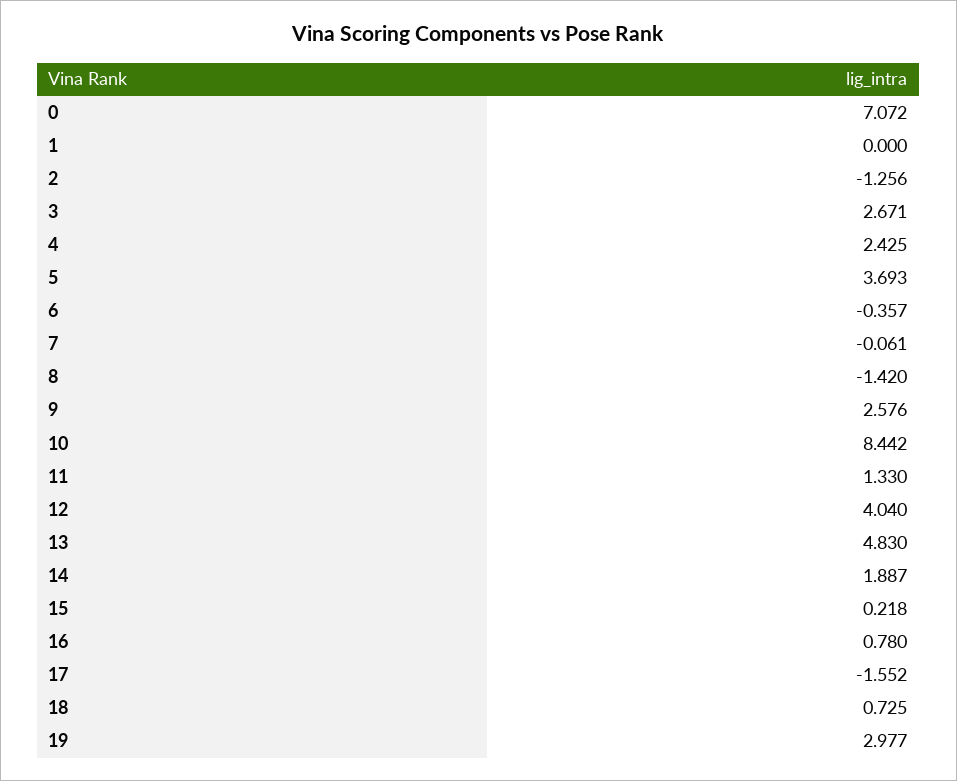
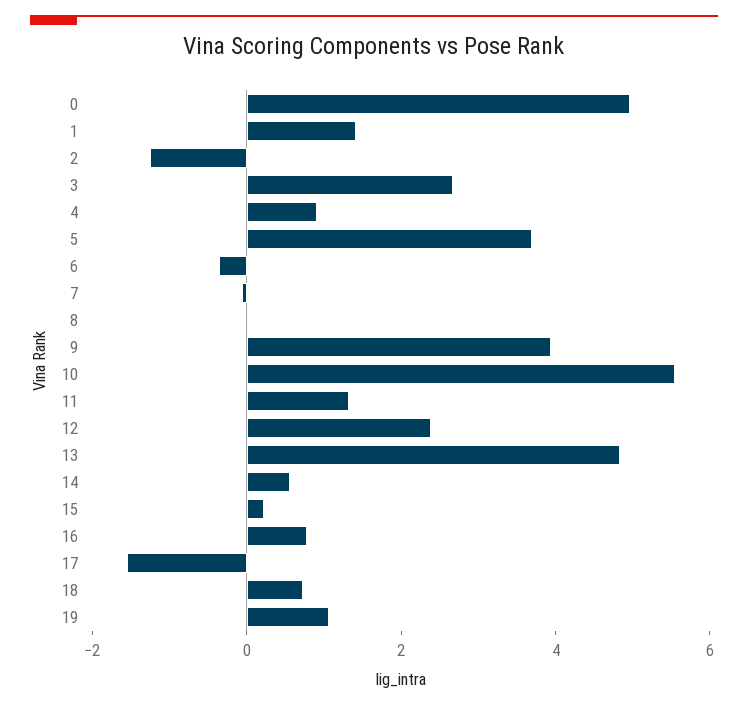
0: 7.072 -> 5
1: 0 -> 1.5
4: 2.425 -> 1
8: -1.42 -> 0
9: 2.576 -> 4
10: 8.442 -> 5.5
12: 4.04 -> 2.5
14: 1.887 -> 0.5
19: 2.977 -> 1

